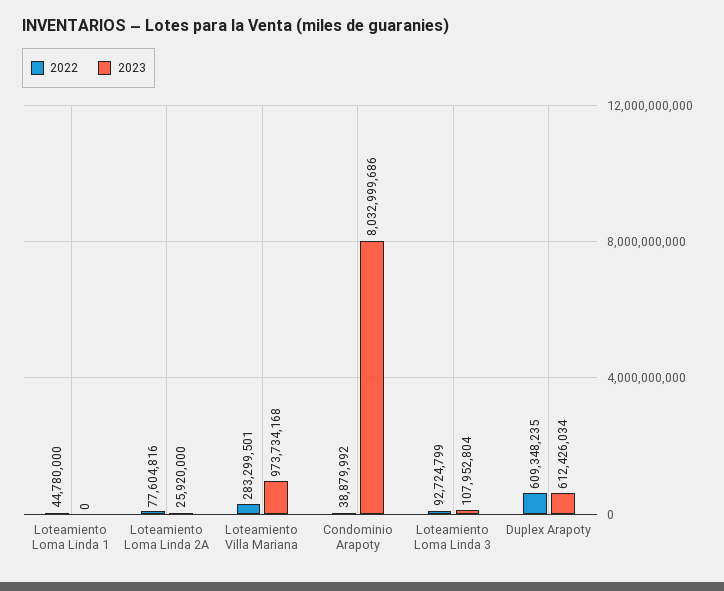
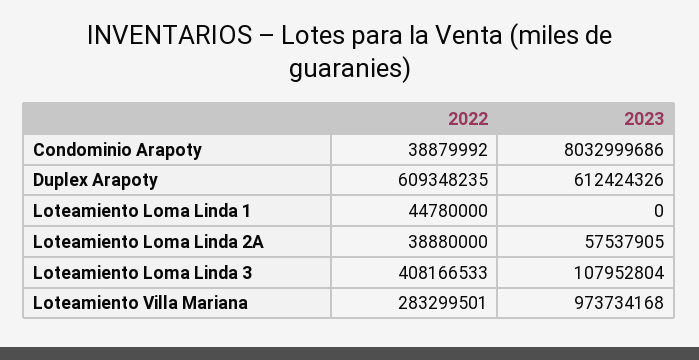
2022, Loteamiento Loma Linda 2A: 77604816 -> 38880000
2023, Loteamiento Loma Linda 2A: 25920000 -> 57537905
2022, Loteamiento Loma Linda 3: 92724799 -> 408166533
2023, Duplex Arapoty: 612426034 -> 612424326

